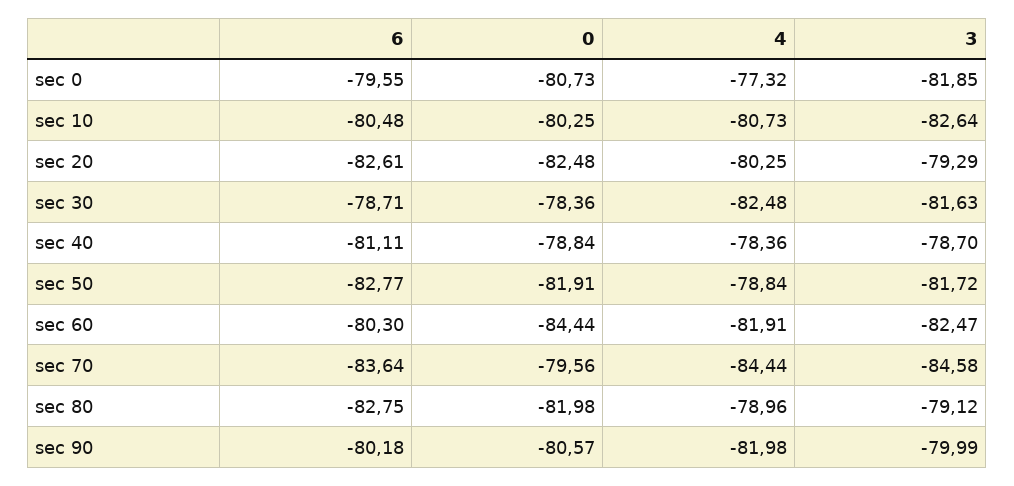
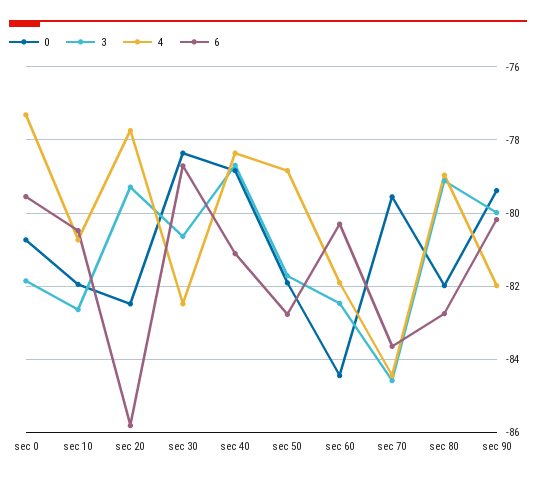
0, sec 10: -80.25 -> -82
6, sec 20: -82.61 -> -85.8
4, sec 20: -80.25 -> -77.8
3, sec 30: -81.63 -> -80.6
0, sec 90: -80.57 -> -79.4

